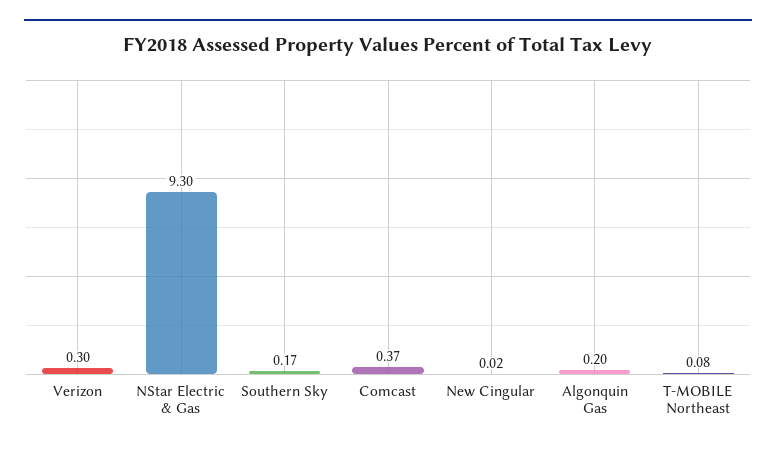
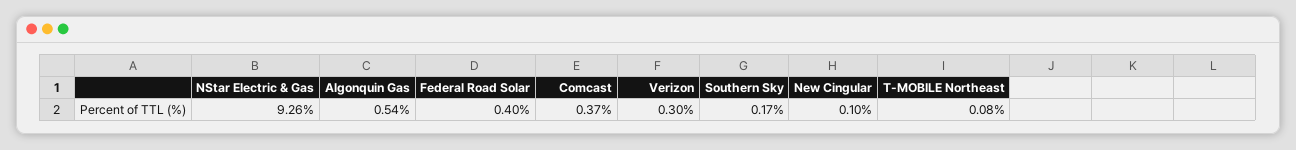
NStar Electric & Gas: 9.3 -> 9.26
New Cingular: 0.02 -> 0.1
Algonquin Gas: 0.2 -> 0.54
Federal Road Solar: none -> 0.4

